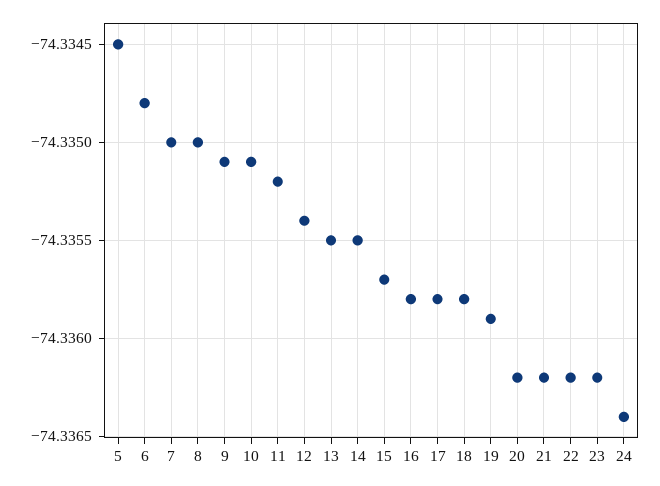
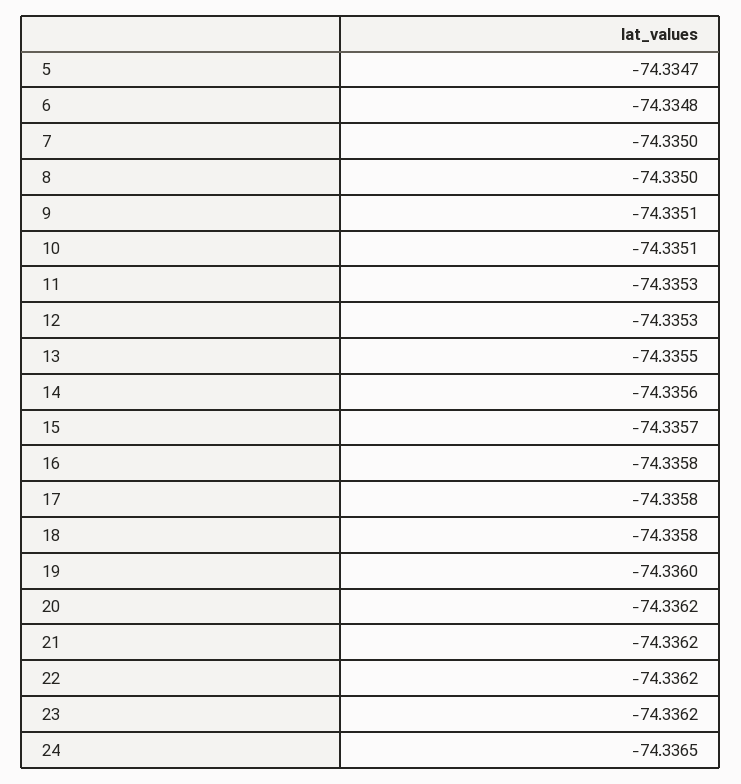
5: -74.3345 -> -74.3347
11: -74.3352 -> -74.3353
12: -74.3354 -> -74.3353
14: -74.3355 -> -74.3356
19: -74.3359 -> -74.336
24: -74.3364 -> -74.3365

